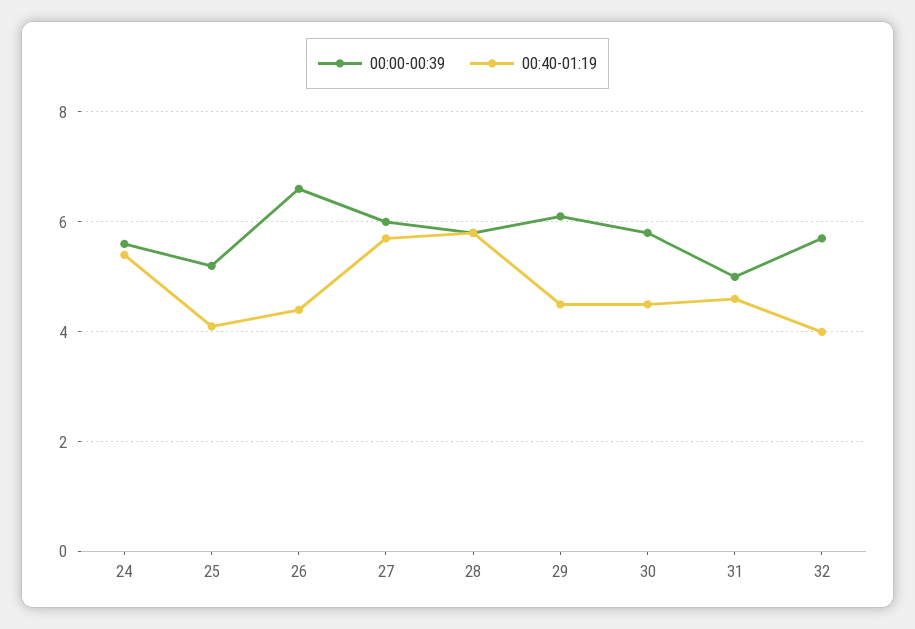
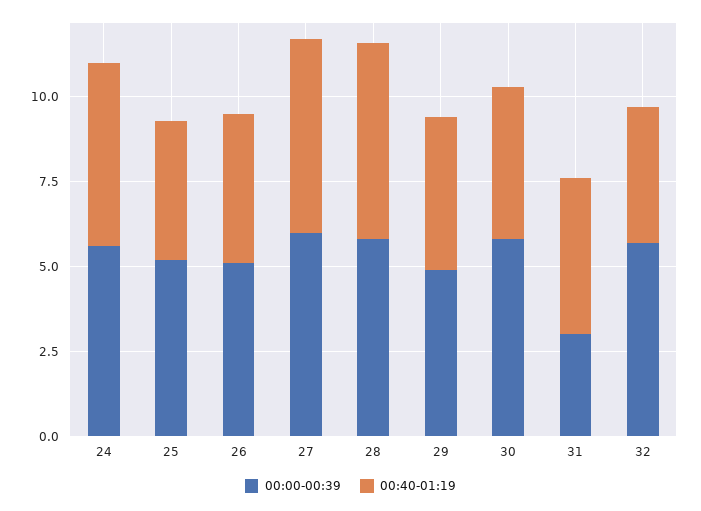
00:00-00:39, 26: 6.5 -> 5
00:00-00:39, 29: 6 -> 5
00:00-00:39, 31: 5 -> 3

